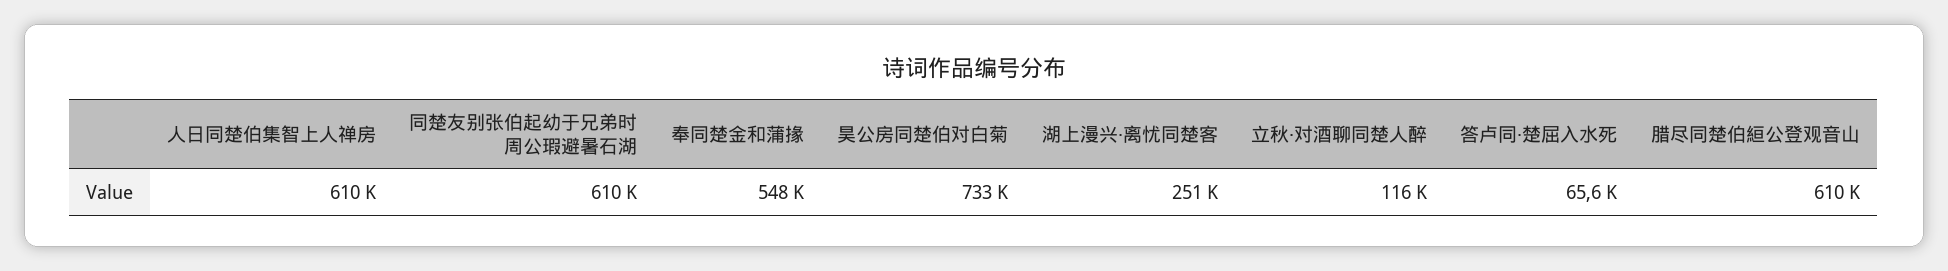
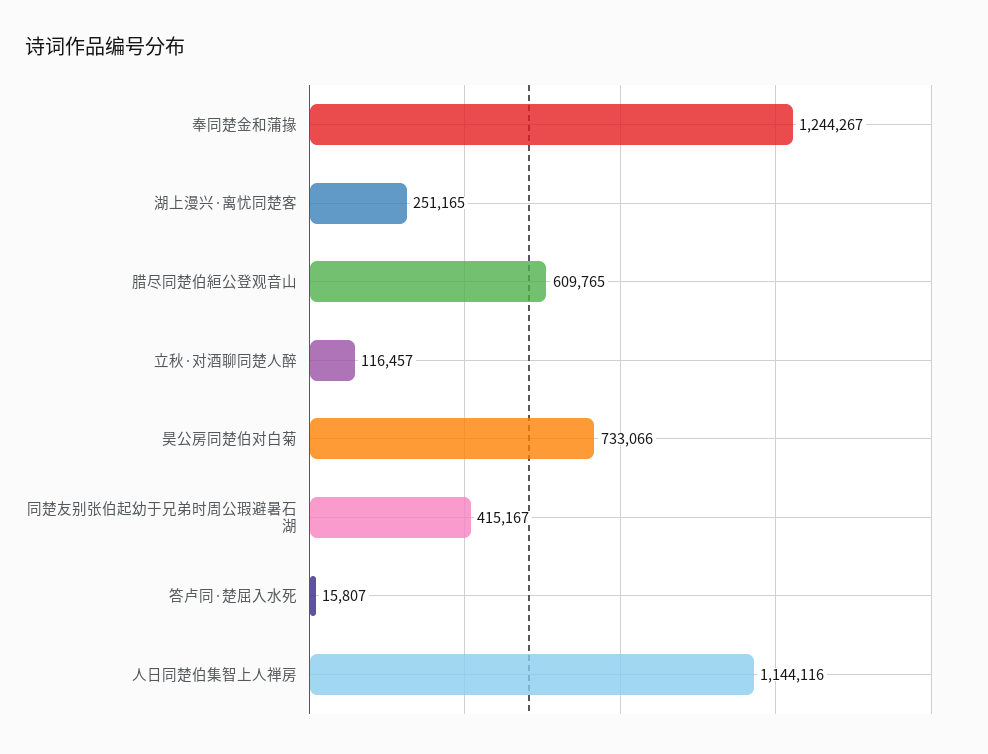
人日同楚伯集智上人禅房: 610000 -> 1144116
同楚友别张伯起幼于兄弟时周公瑕避暑石湖: 610000 -> 415167
奉同楚金和蒲掾: 548000 -> 1244267
答卢同·楚屈入水死: 65600 -> 15807

